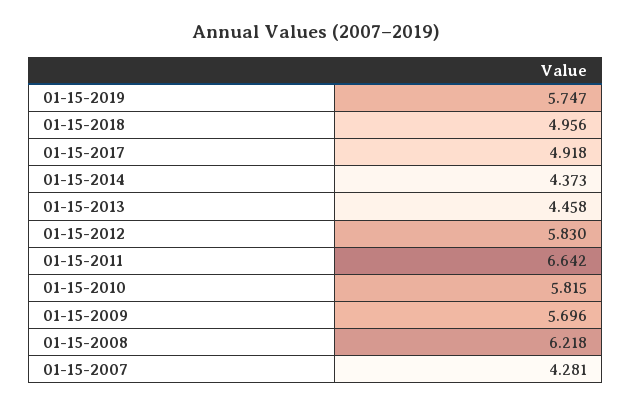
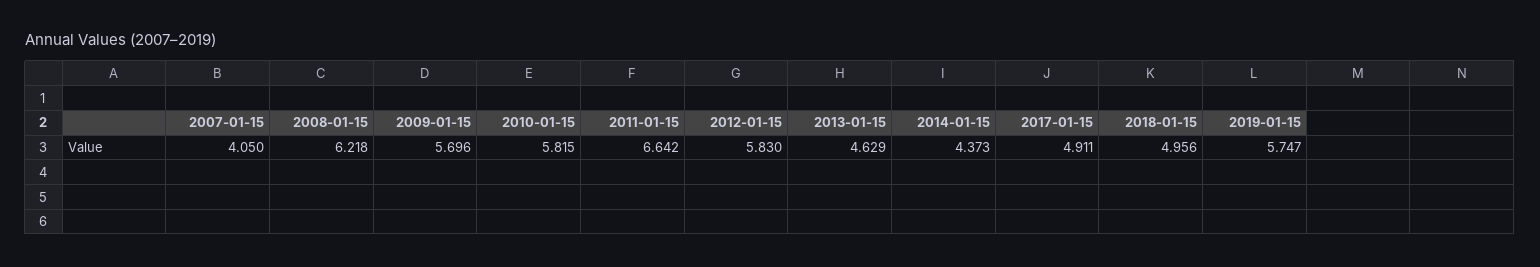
01-15-2017: 4.918 -> 4.911
01-15-2013: 4.458 -> 4.629
01-15-2007: 4.281 -> 4.05

